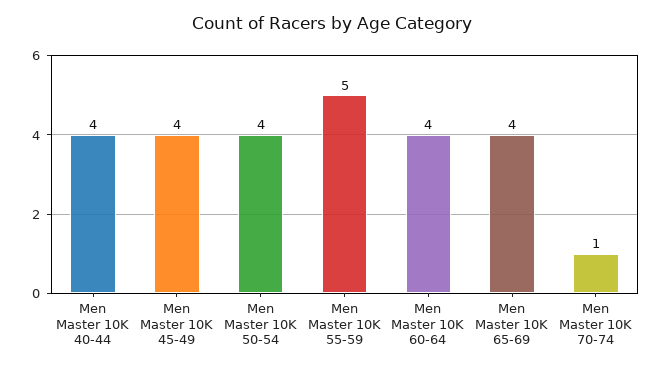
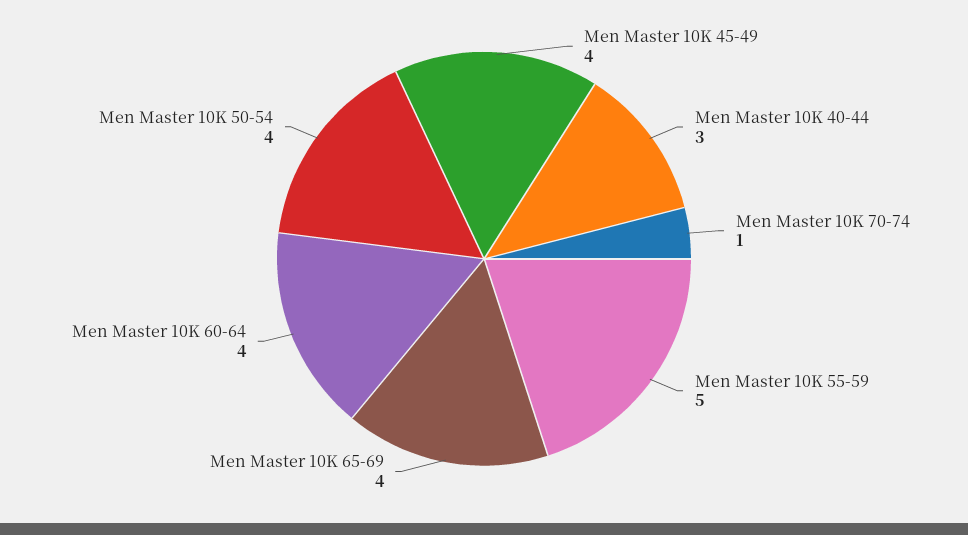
Men Master 10K 40-44: 4 -> 3

